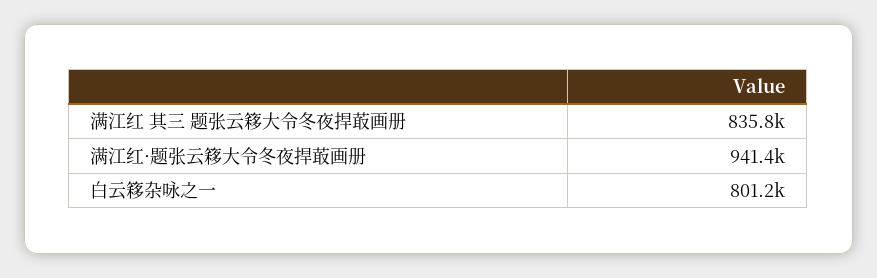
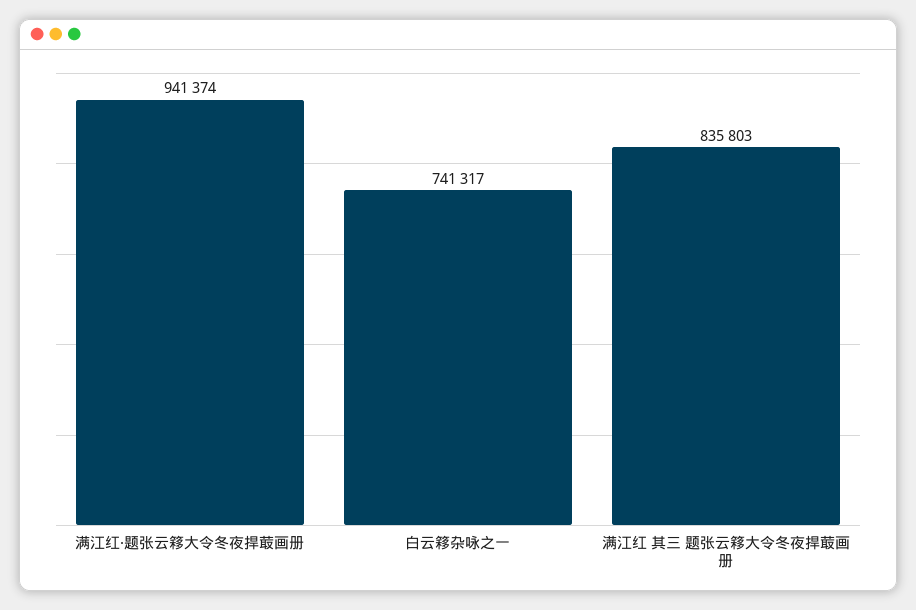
白云簃杂咏之一: 801200 -> 741317

